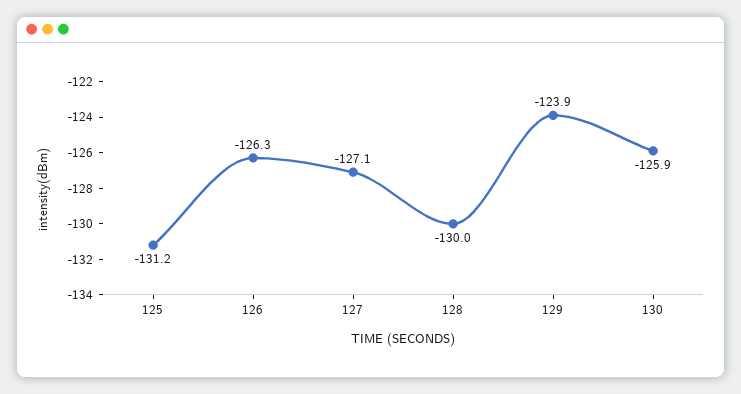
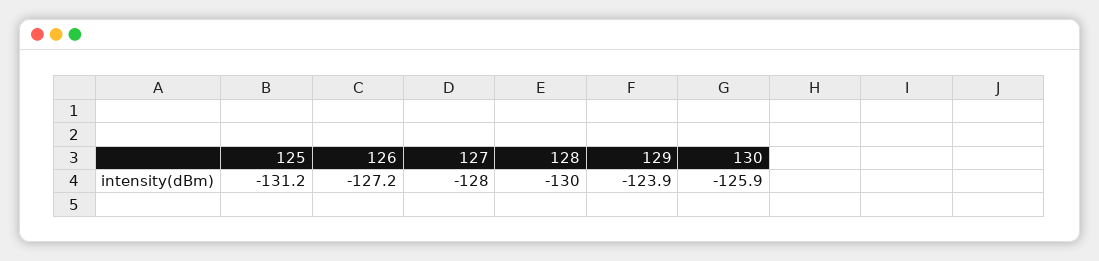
126: -126.3 -> -127.2
127: -127.1 -> -128

